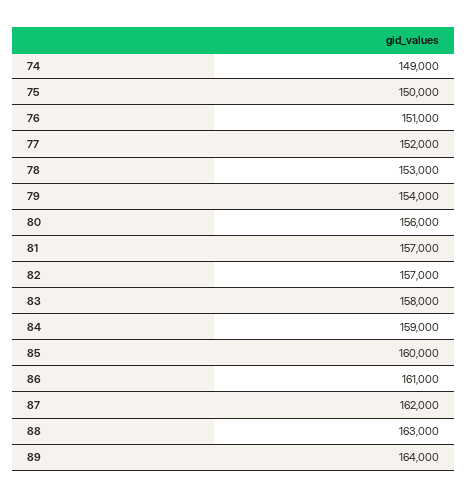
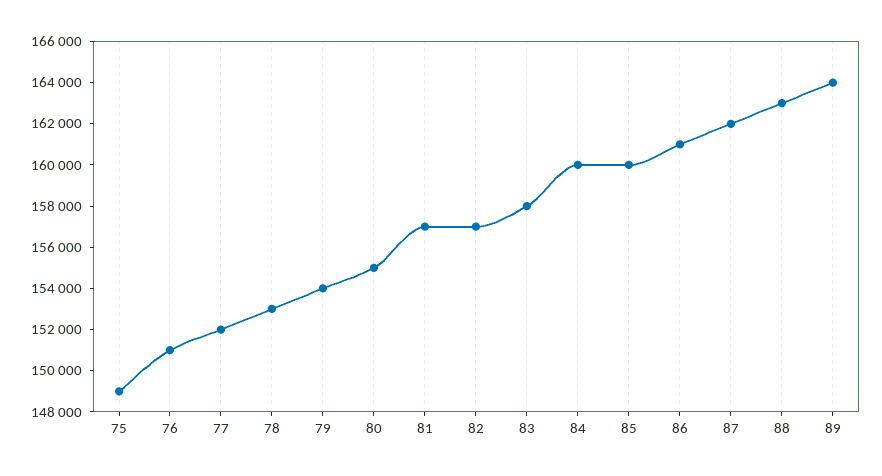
74: 149000 -> none
75: 150000 -> 149000
80: 156000 -> 155000
84: 159000 -> 160000

